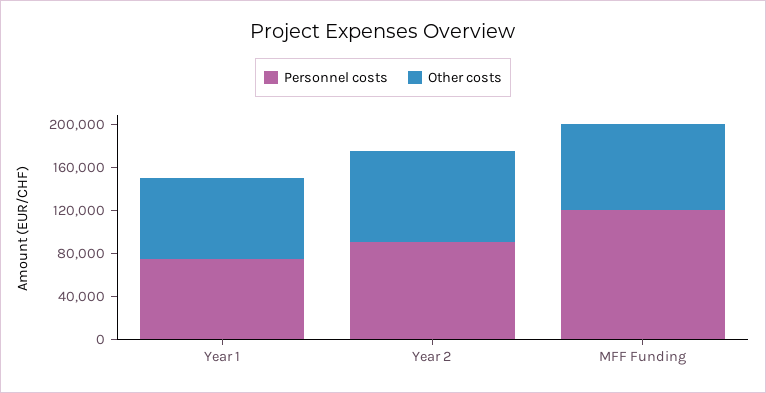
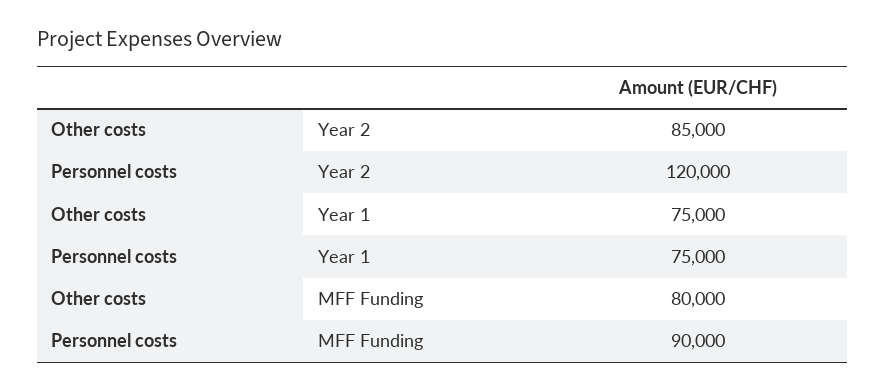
Personnel costs, Year 2: 90000 -> 120000
Personnel costs, MFF Funding: 120000 -> 90000

